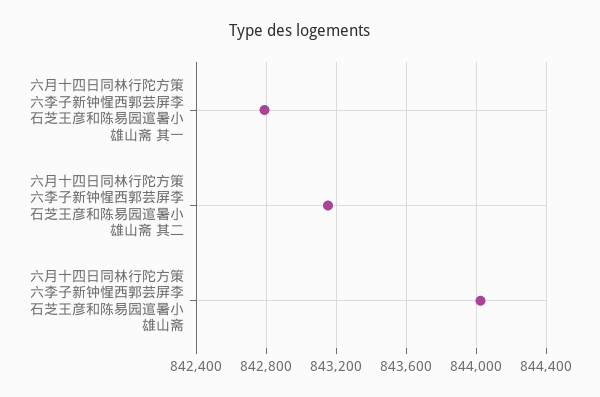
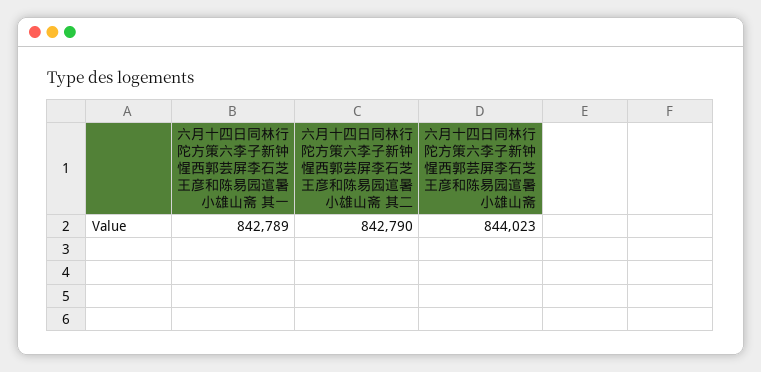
六月十四日同林行陀方策六李子新钟惺西郭芸屏李石芝王彦和陈易园逭暑小雄山斋 其二: 843150 -> 842790

